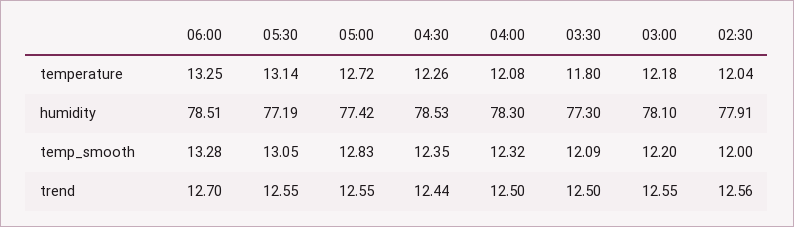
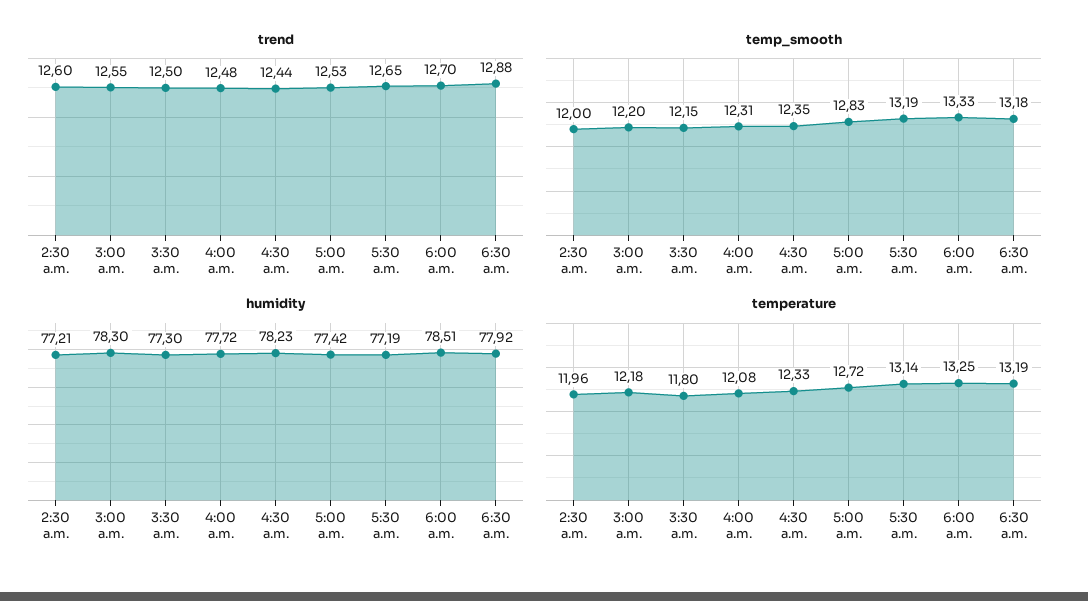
temperature, 04:30: 12.26 -> 12.33
temperature, 02:30: 12.04 -> 11.96
humidity, 04:30: 78.53 -> 78.23
humidity, 04:00: 78.3 -> 77.72
humidity, 03:00: 78.1 -> 78.3
humidity, 02:30: 77.91 -> 77.21
temp_smooth, 06:00: 13.28 -> 13.33
temp_smooth, 05:30: 13.05 -> 13.19
temp_smooth, 04:00: 12.32 -> 12.31
temp_smooth, 03:30: 12.09 -> 12.15
trend, 05:30: 12.55 -> 12.65
trend, 05:00: 12.55 -> 12.53
trend, 04:00: 12.5 -> 12.48
trend, 02:30: 12.56 -> 12.6
trend, 6:30 a.m.: none -> 12.88
temp_smooth, 6:30 a.m.: none -> 13.18
humidity, 6:30 a.m.: none -> 77.92
temperature, 6:30 a.m.: none -> 13.19

